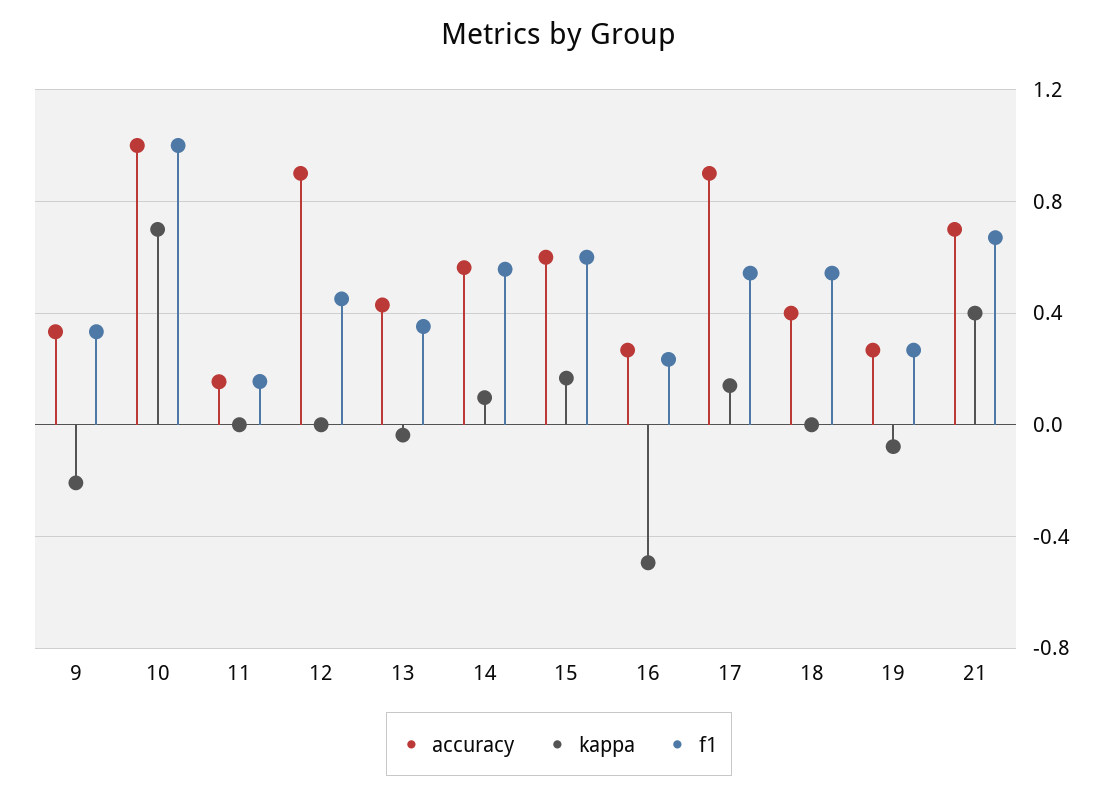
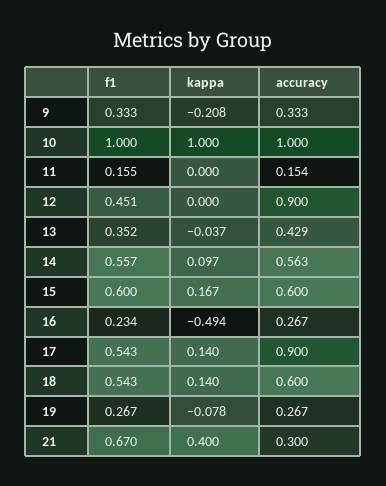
kappa, 10: 0.7 -> 1
accuracy, 18: 0.4 -> 0.6
kappa, 18: 0 -> 0.14
accuracy, 21: 0.7 -> 0.3

